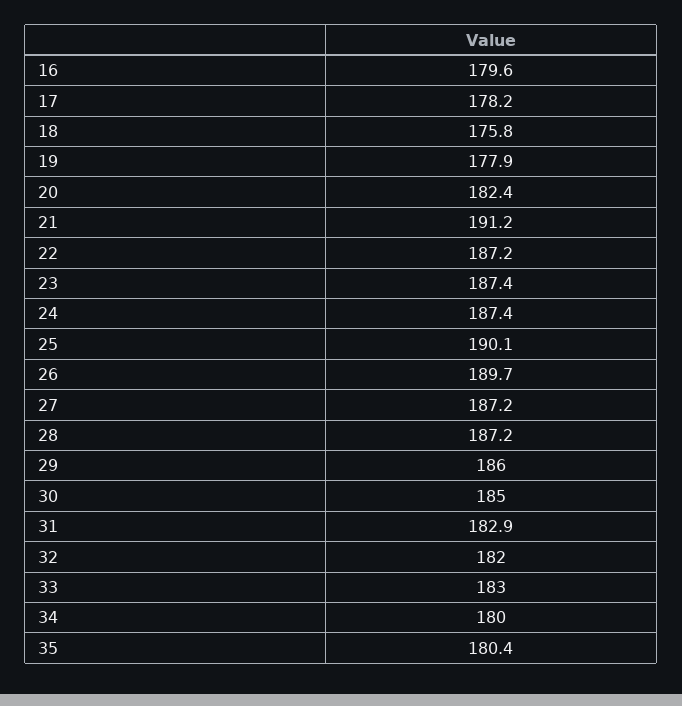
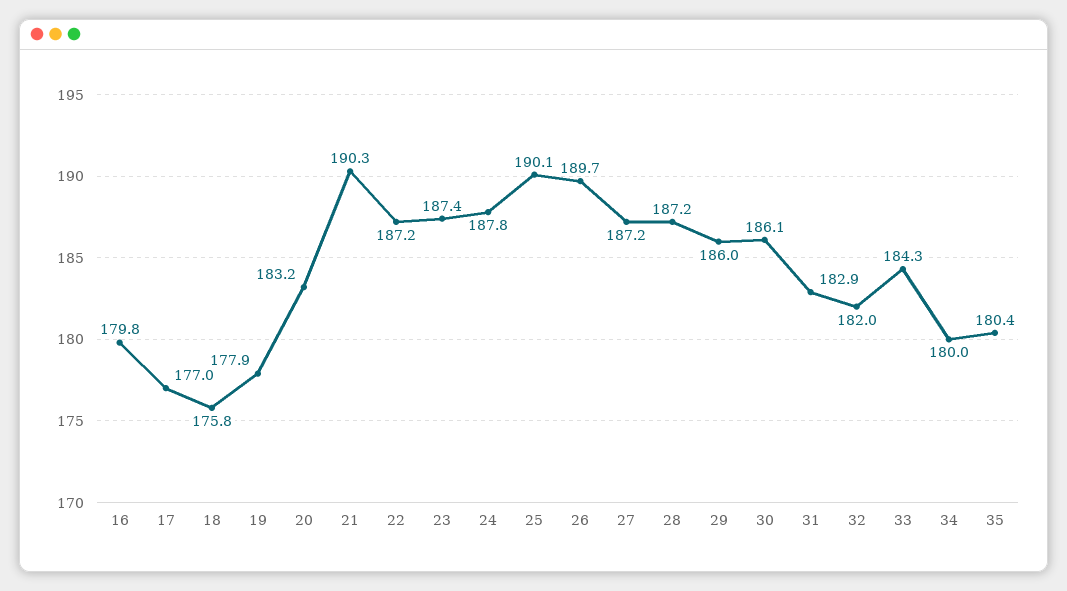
16: 179.6 -> 179.8
17: 178.2 -> 177
20: 182.4 -> 183.2
21: 191.2 -> 190.3
24: 187.4 -> 187.8
30: 185 -> 186.1
33: 183 -> 184.3

